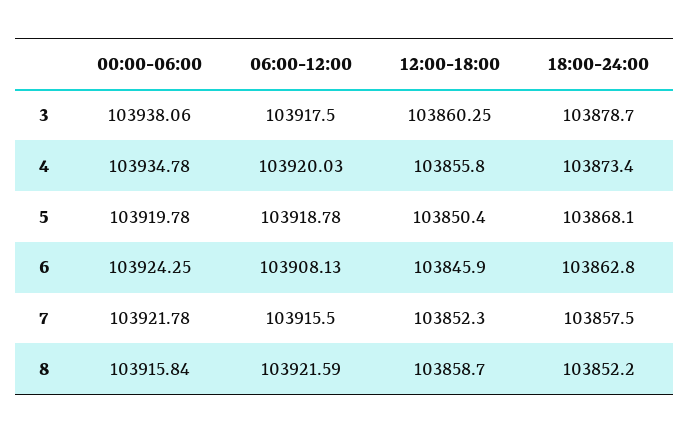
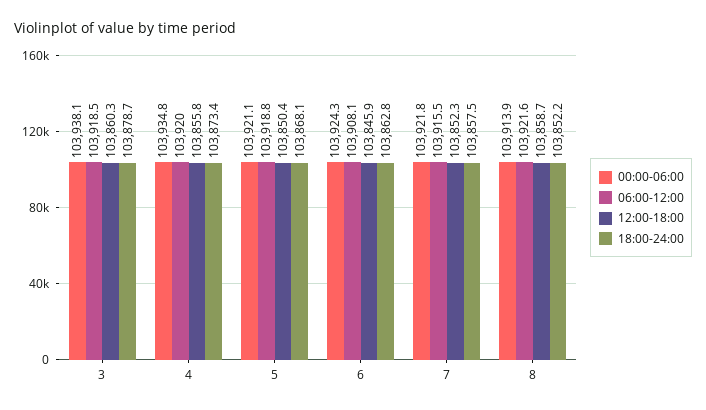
06:00-12:00, 3: 103917.5 -> 103918.5
00:00-06:00, 5: 103919.78 -> 103921.1
00:00-06:00, 8: 103915.84 -> 103913.9

